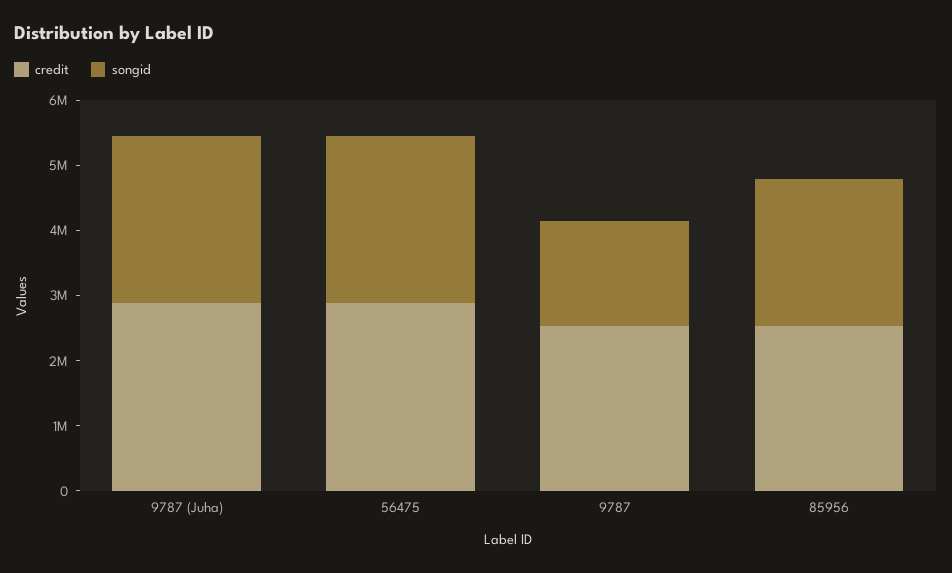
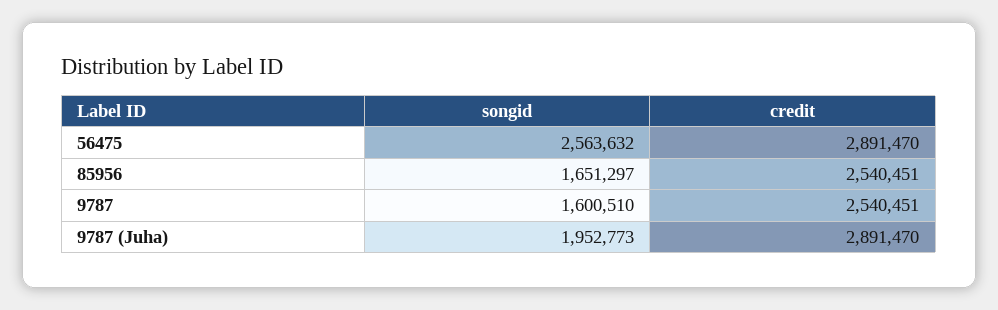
songid, 9787 (Juha): 2600000 -> 1952773
songid, 85956: 2200000 -> 1651297

